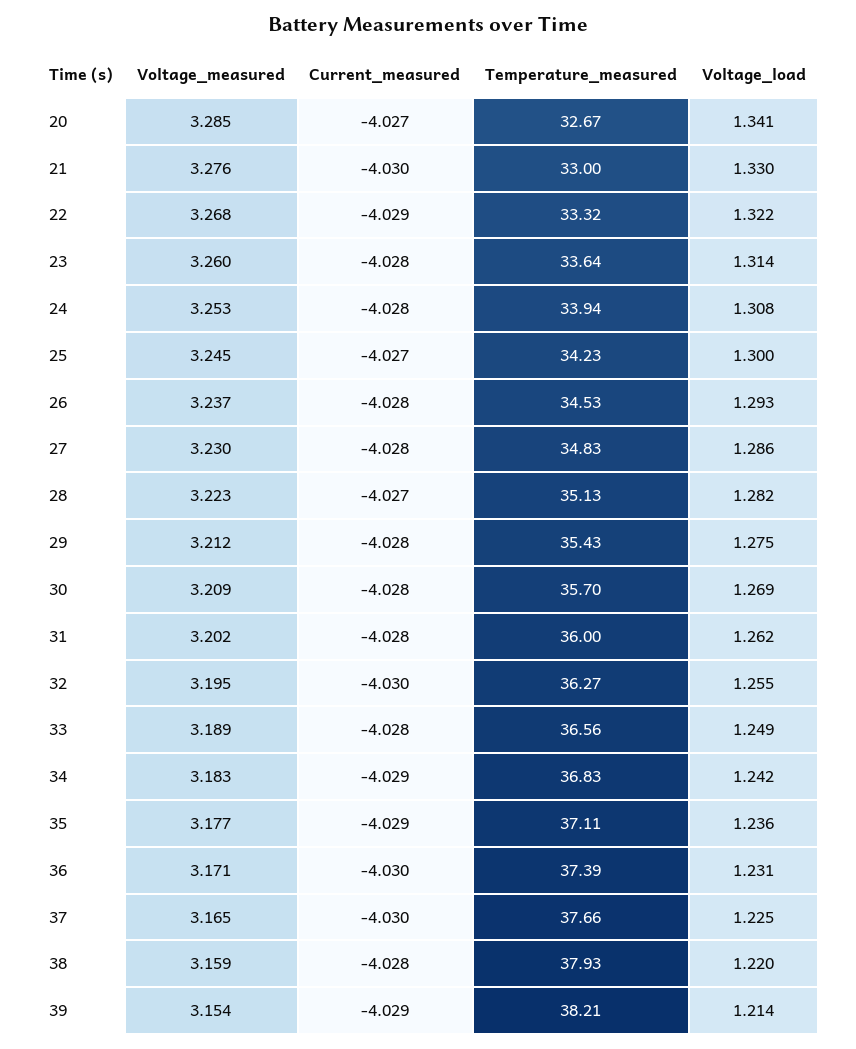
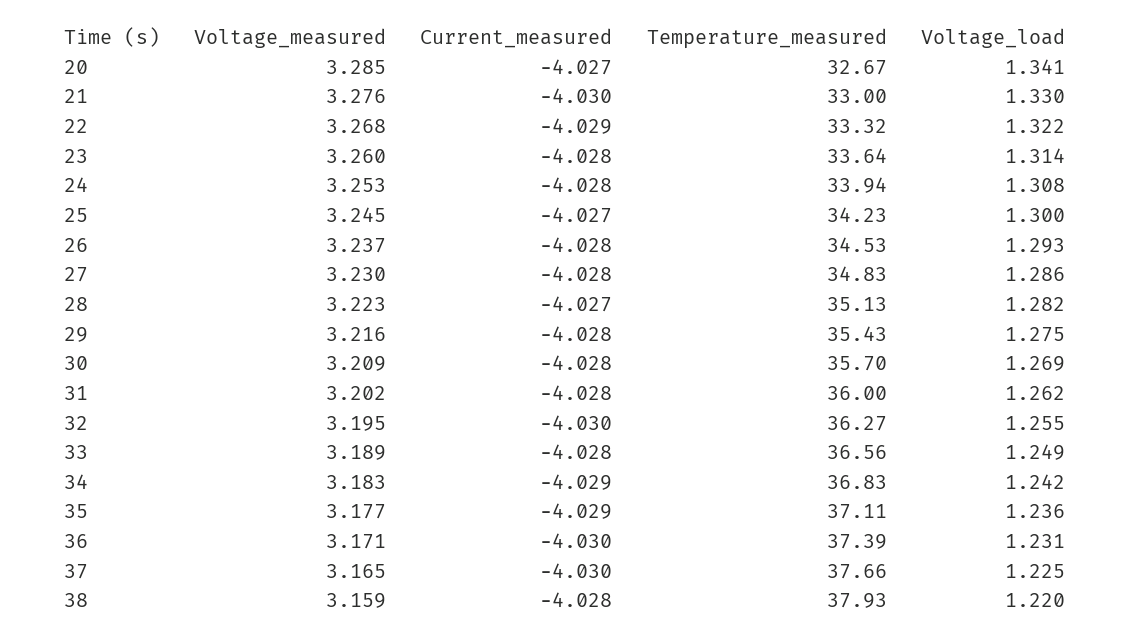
Voltage_measured, 29: 3.212 -> 3.216
Voltage_measured, 39: 3.154 -> none
Current_measured, 39: -4.029 -> none
Temperature_measured, 39: 38.21 -> none
Voltage_load, 39: 1.214 -> none

